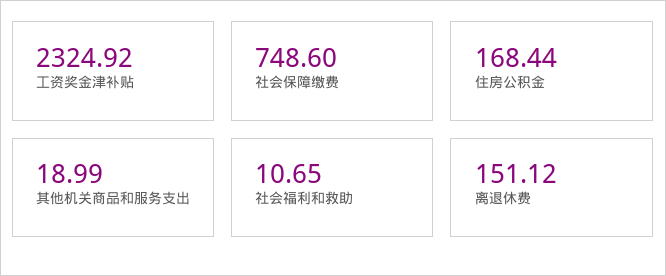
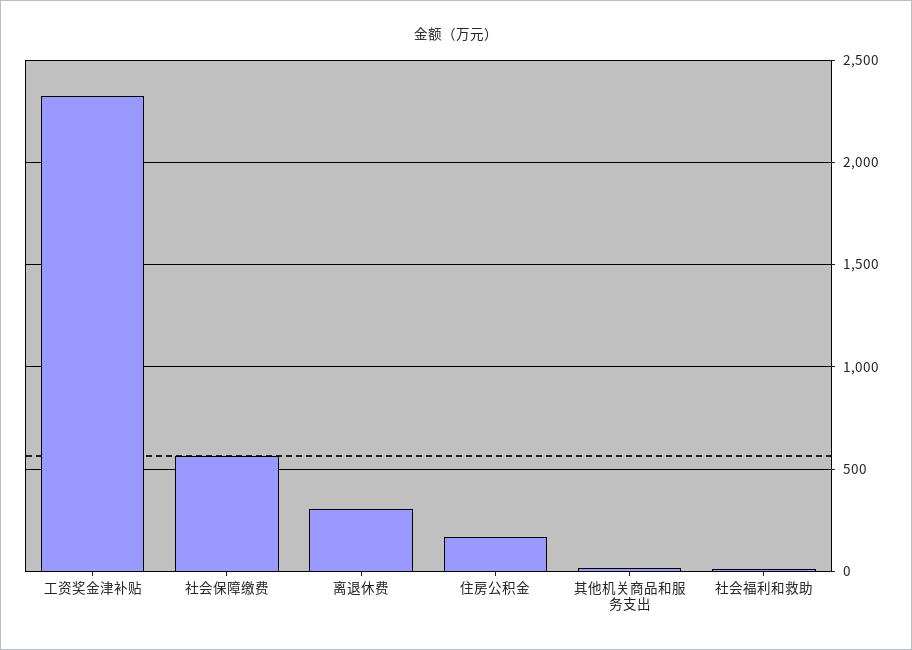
社会保障缴费: 748.6 -> 550
离退休费: 151.12 -> 300

